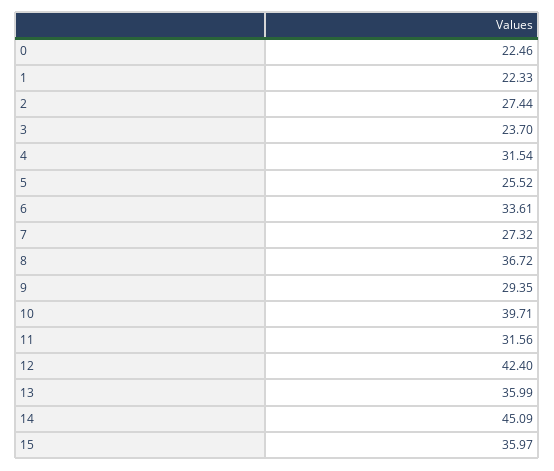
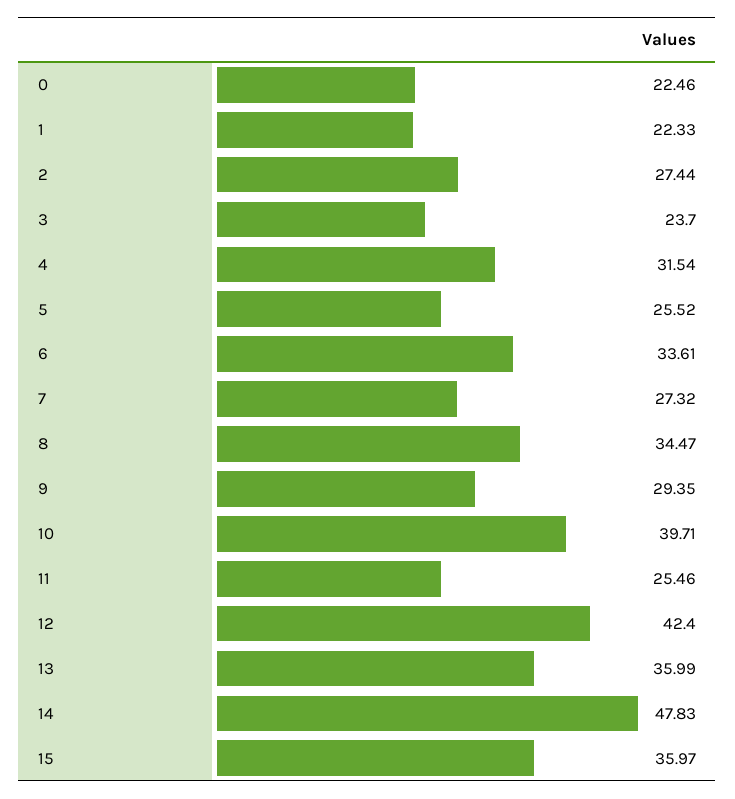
8: 36.72 -> 34.47
11: 31.56 -> 25.46
14: 45.09 -> 47.83

